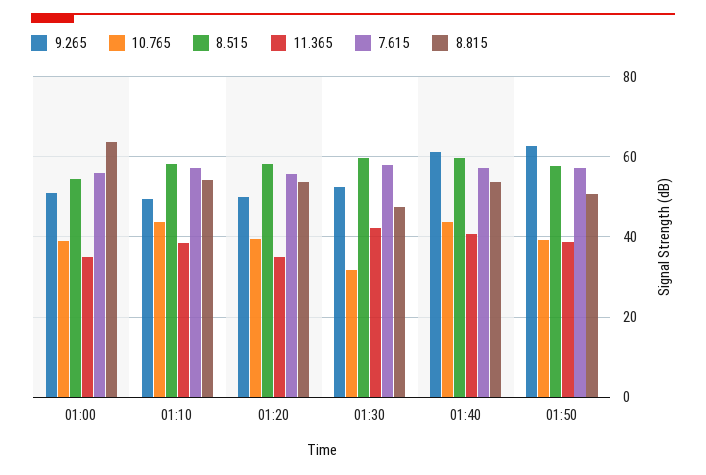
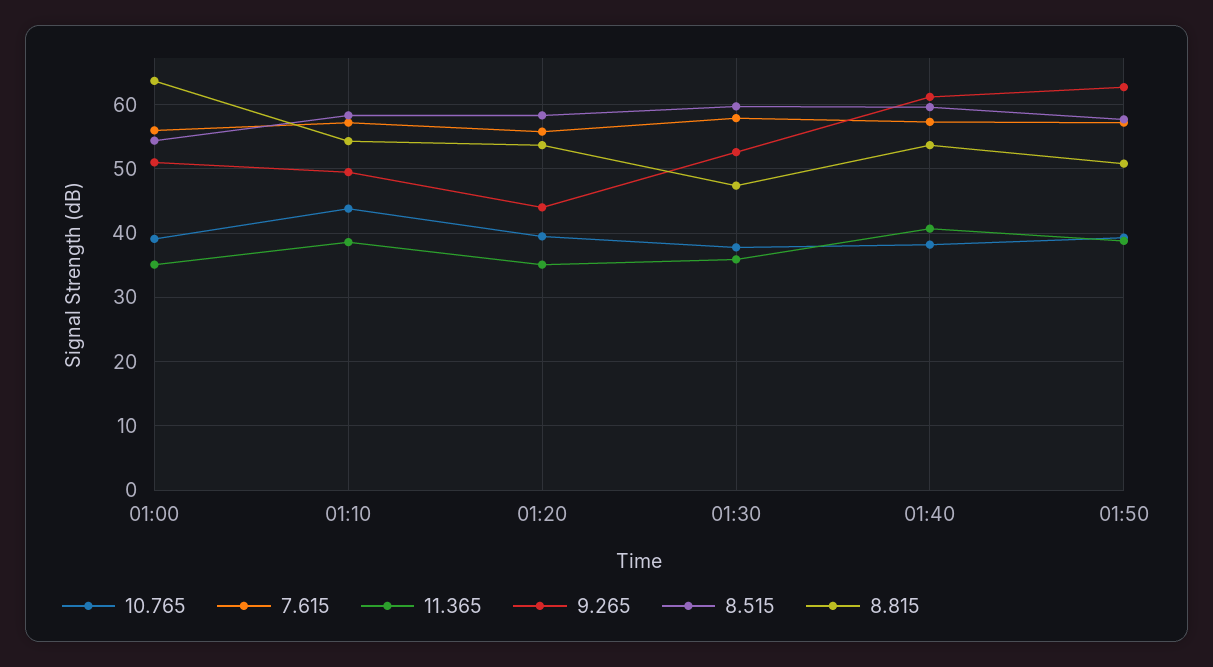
9.265, 01:20: 50 -> 44
10.765, 01:30: 32 -> 38
11.365, 01:30: 42 -> 36
10.765, 01:40: 44 -> 38

